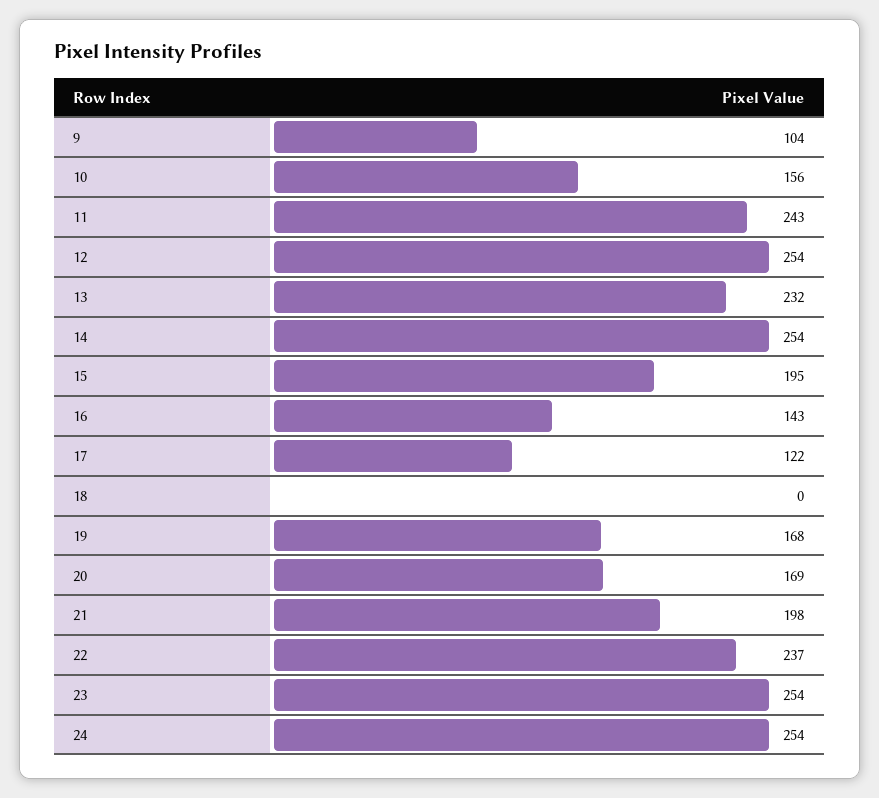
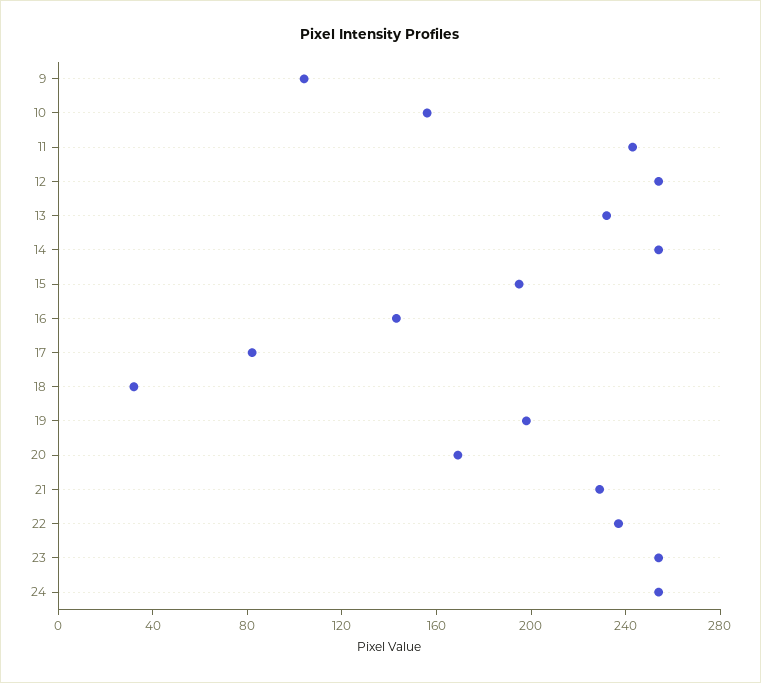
17: 122 -> 80
18: 0 -> 30
19: 168 -> 200
21: 198 -> 230

